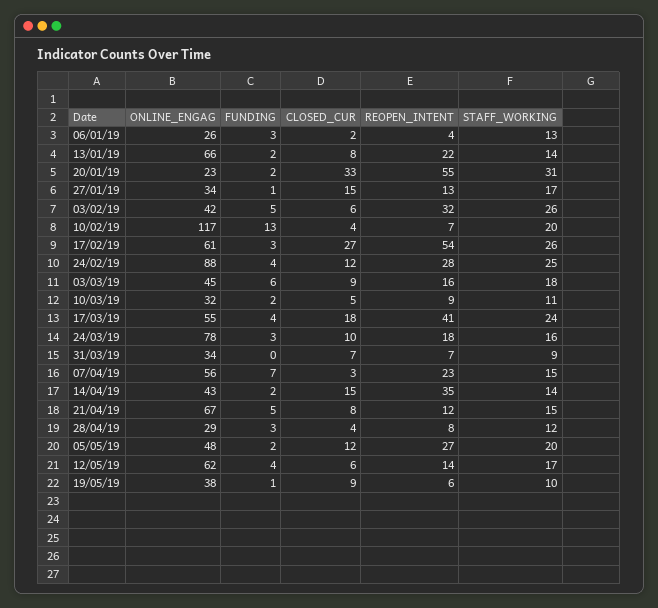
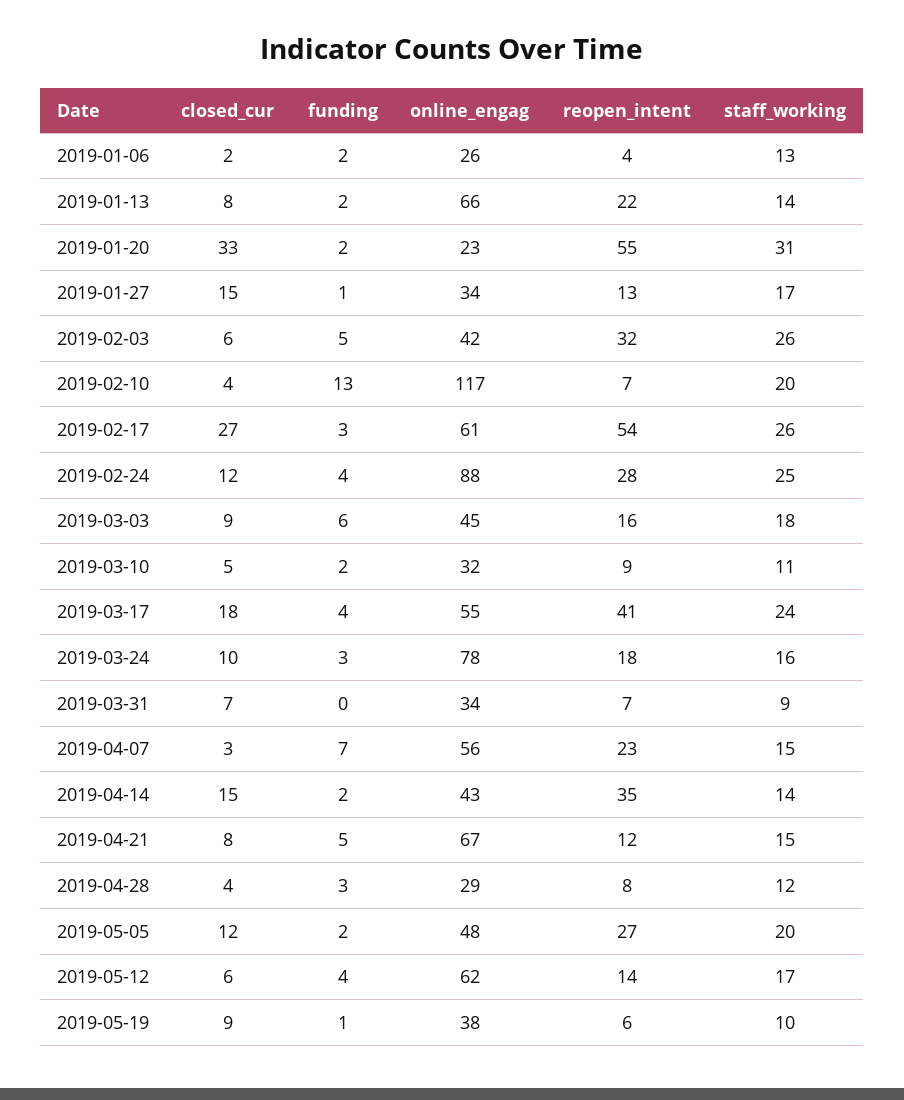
FUNDING, 06/01/19: 3 -> 2

